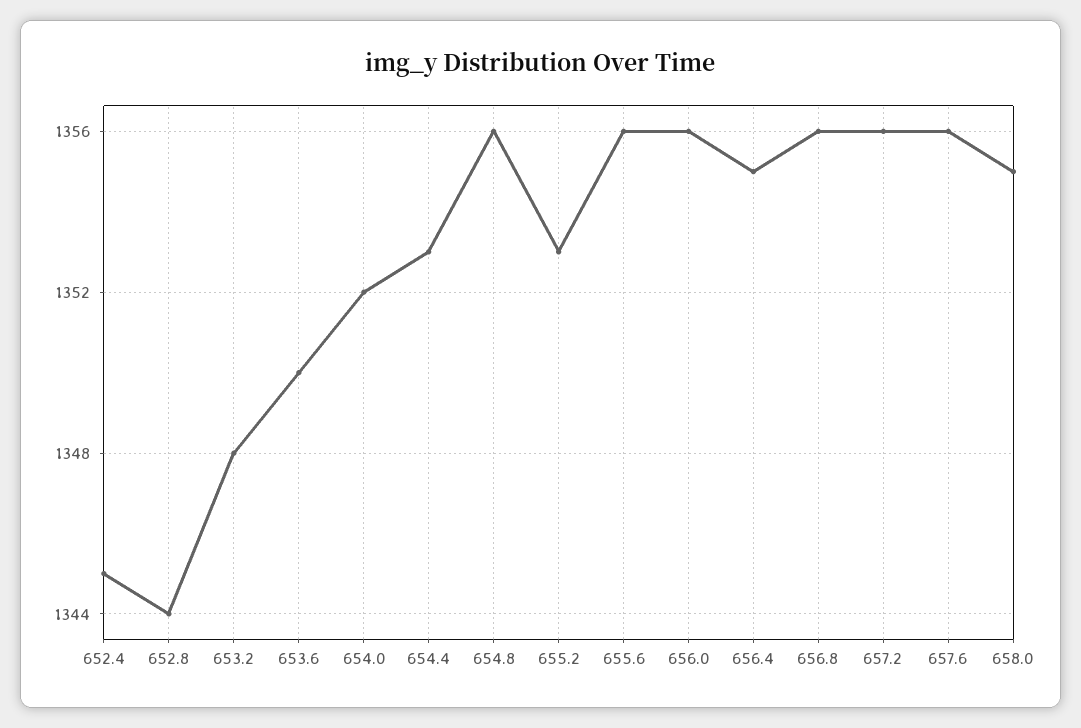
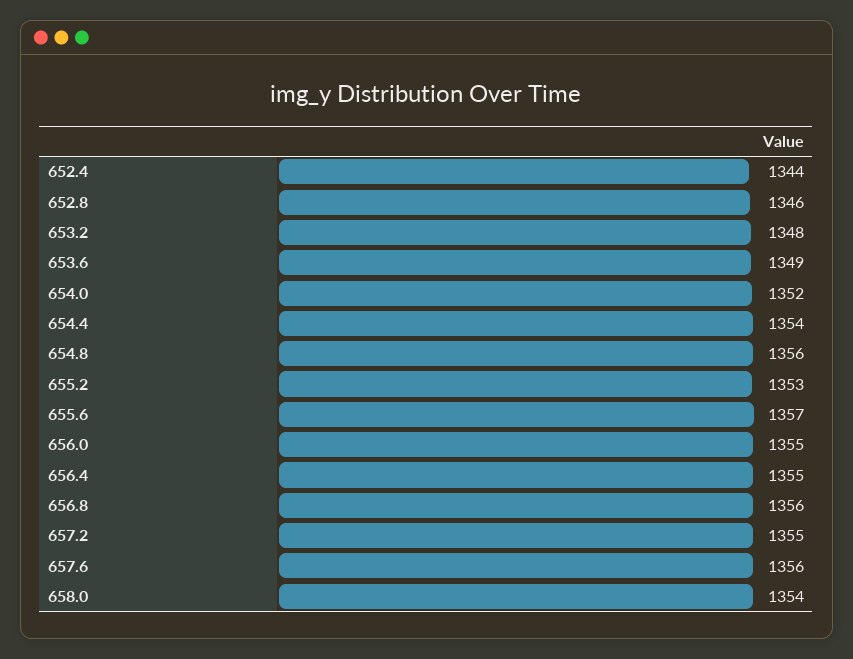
652.4: 1345 -> 1344
652.8: 1344 -> 1346
653.6: 1350 -> 1349
654.4: 1353 -> 1354
655.6: 1356 -> 1357
656.0: 1356 -> 1355
657.2: 1356 -> 1355
658.0: 1355 -> 1354

